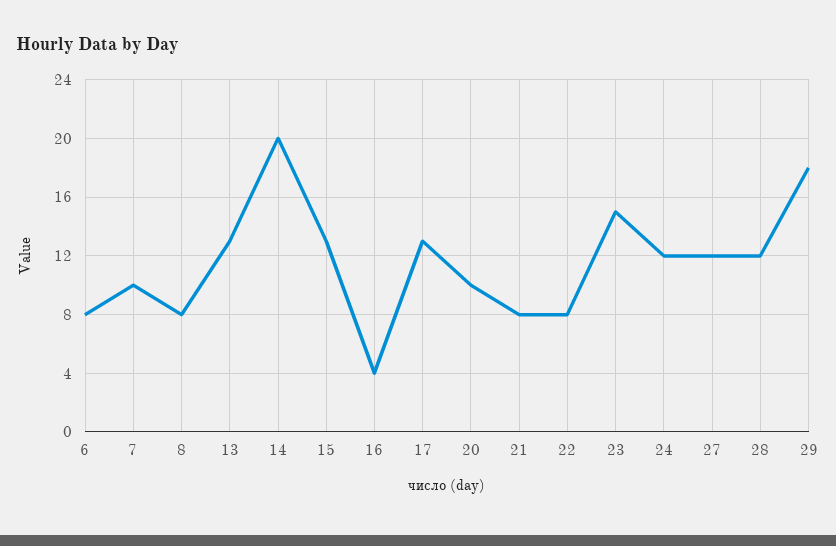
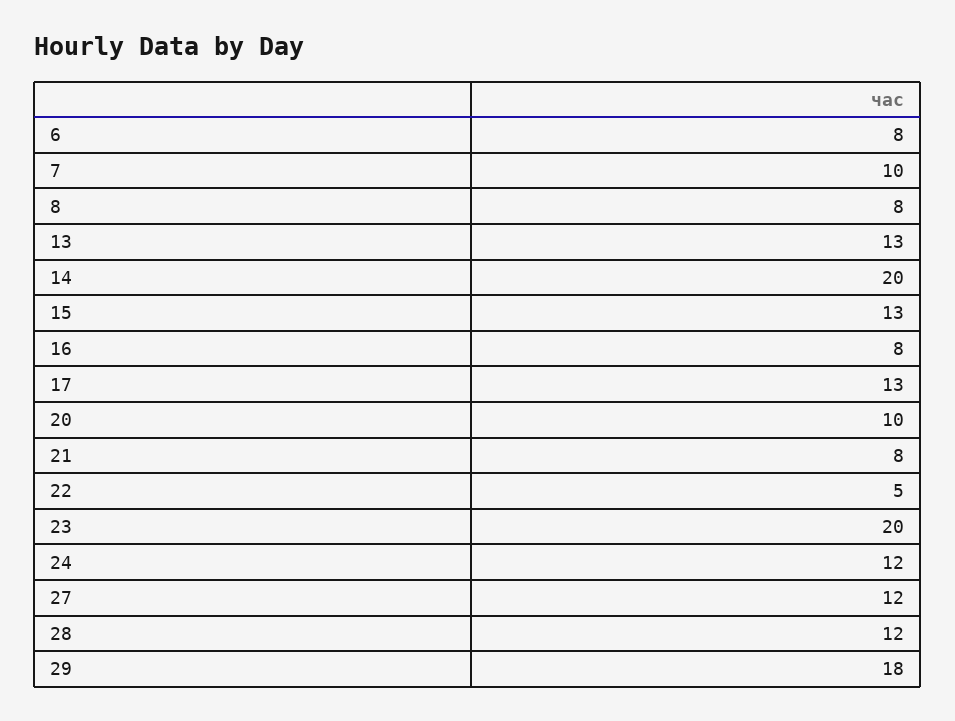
16: 4 -> 8
22: 8 -> 5
23: 15 -> 20

